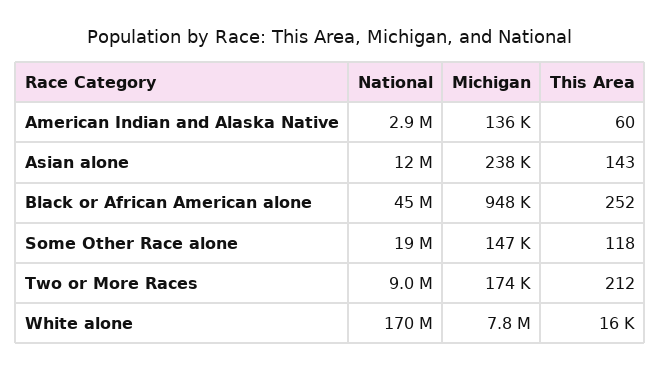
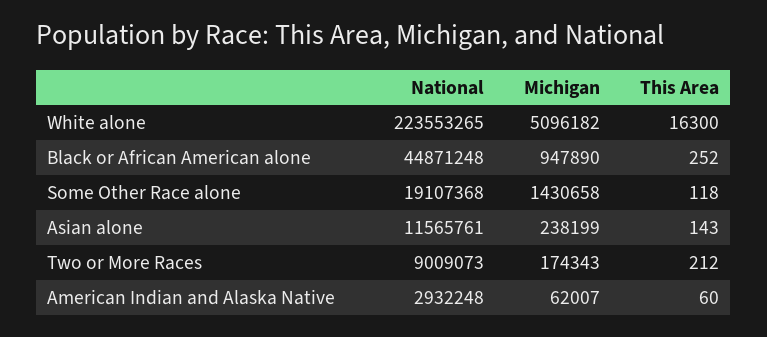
Michigan, American Indian and Alaska Native: 136000 -> 62007
Michigan, Some Other Race alone: 147000 -> 1430658
National, White alone: 170000000 -> 223553265
Michigan, White alone: 7800000 -> 5096182

